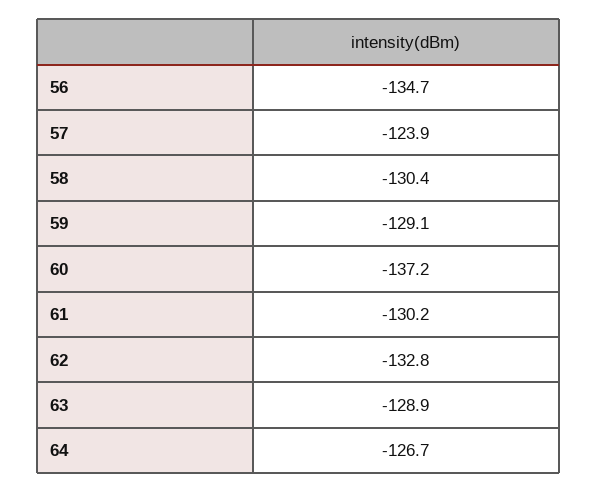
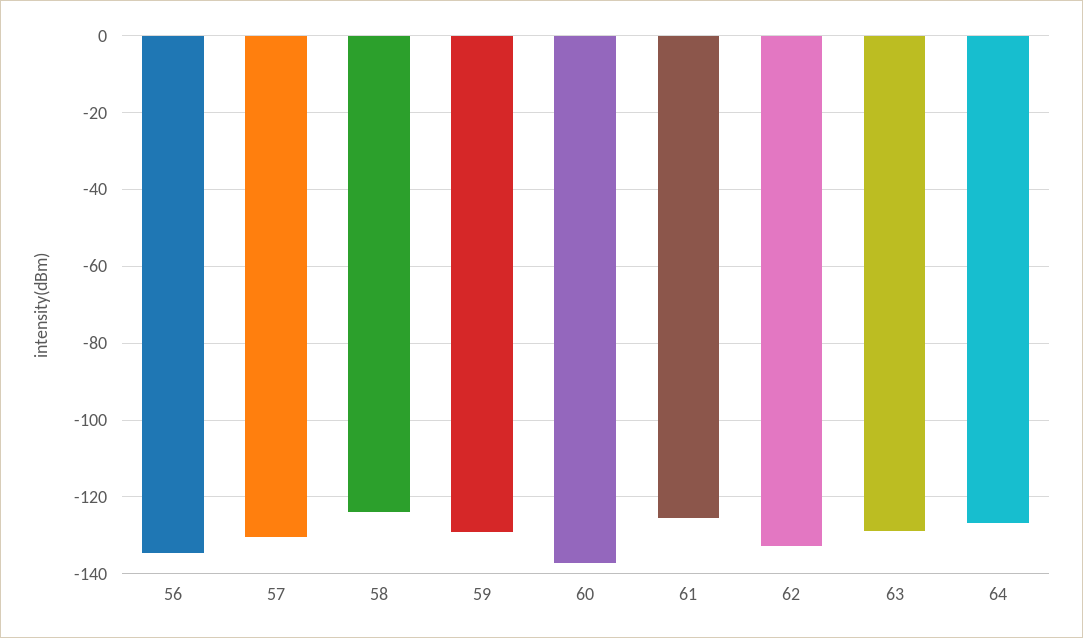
57: -123.9 -> -130
58: -130.4 -> -124
61: -130.2 -> -126

